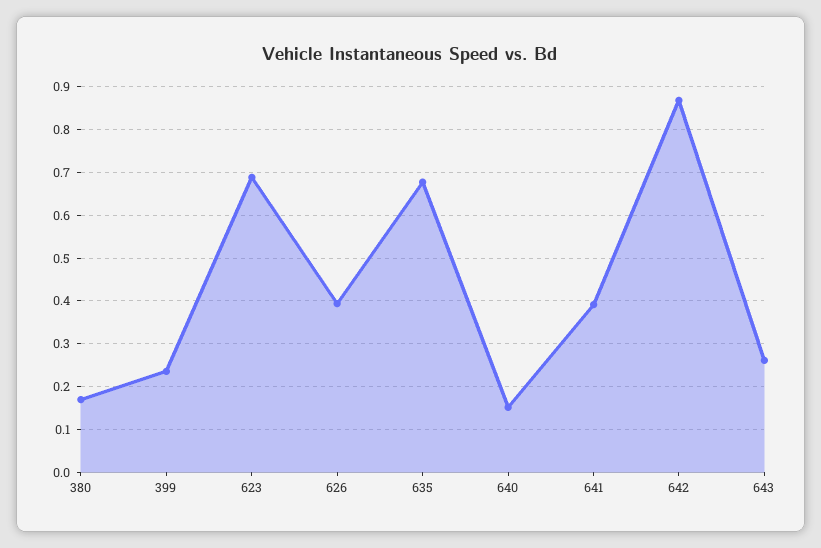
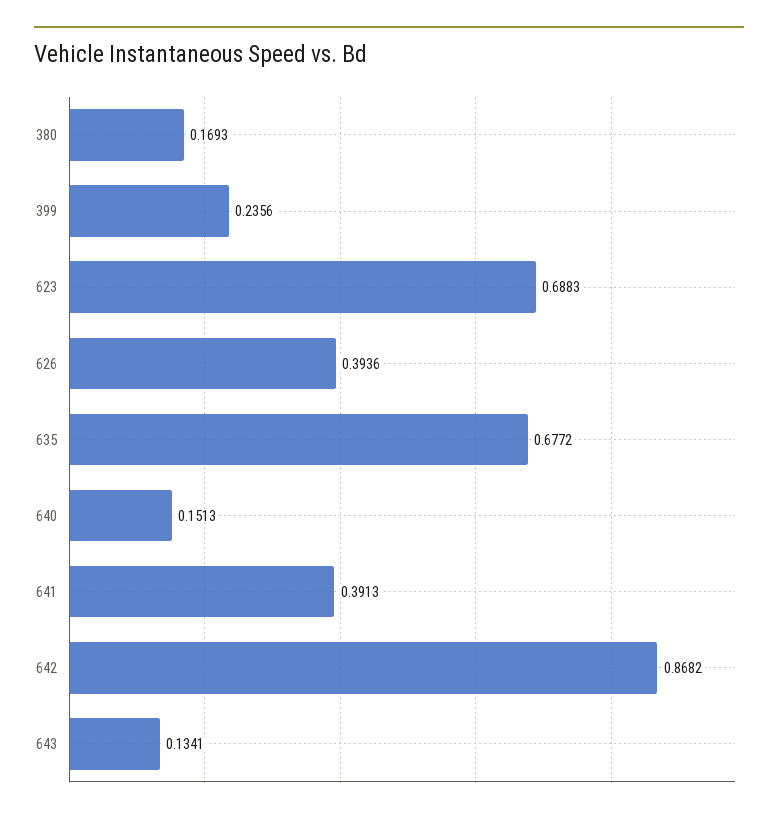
643: 0.26 -> 0.1341

